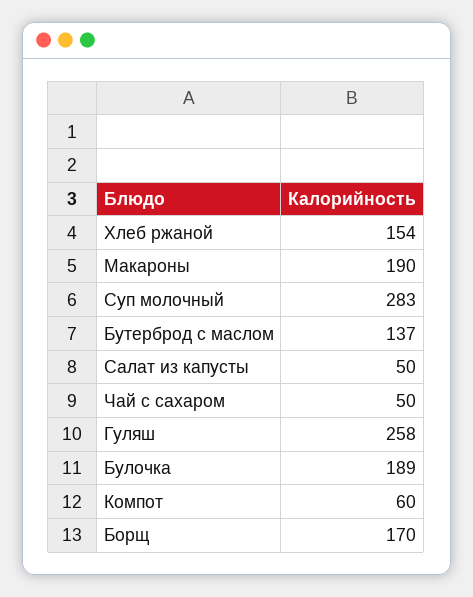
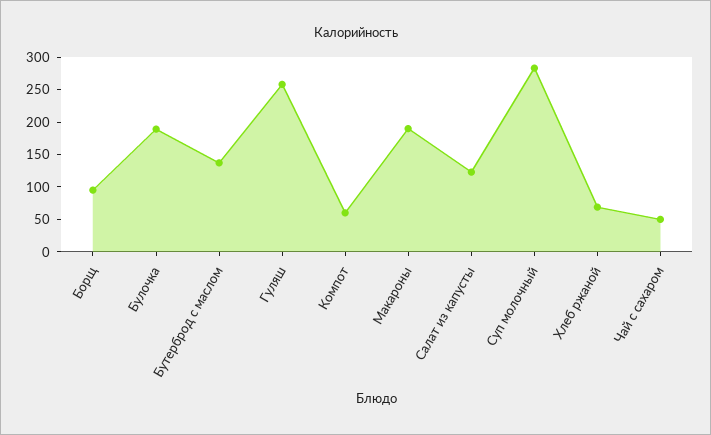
Хлеб ржаной: 154 -> 75
Салат из капусты: 50 -> 125
Борщ: 170 -> 100

